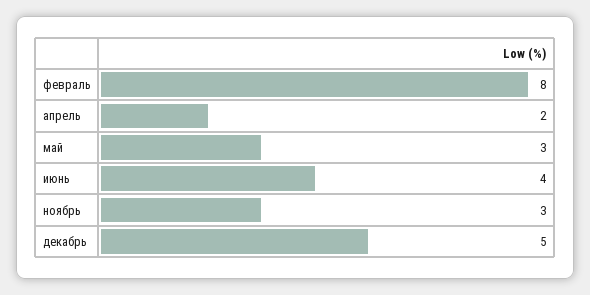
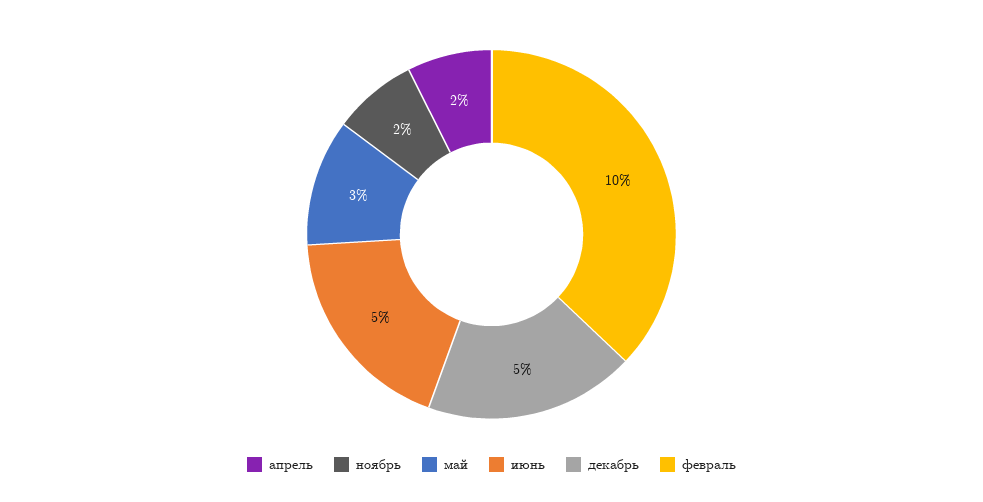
февраль: 8 -> 10
июнь: 4 -> 5
ноябрь: 3 -> 2

